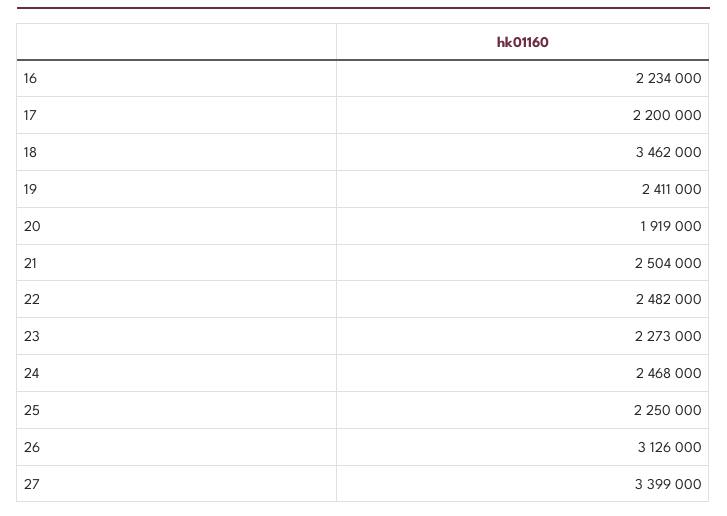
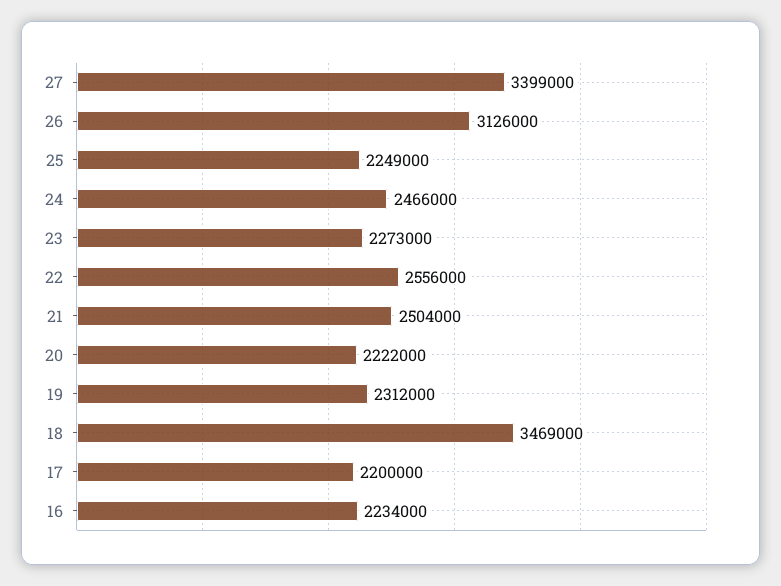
18: 3462000 -> 3469000
19: 2411000 -> 2312000
20: 1919000 -> 2222000
22: 2482000 -> 2556000
24: 2468000 -> 2466000
25: 2250000 -> 2249000

